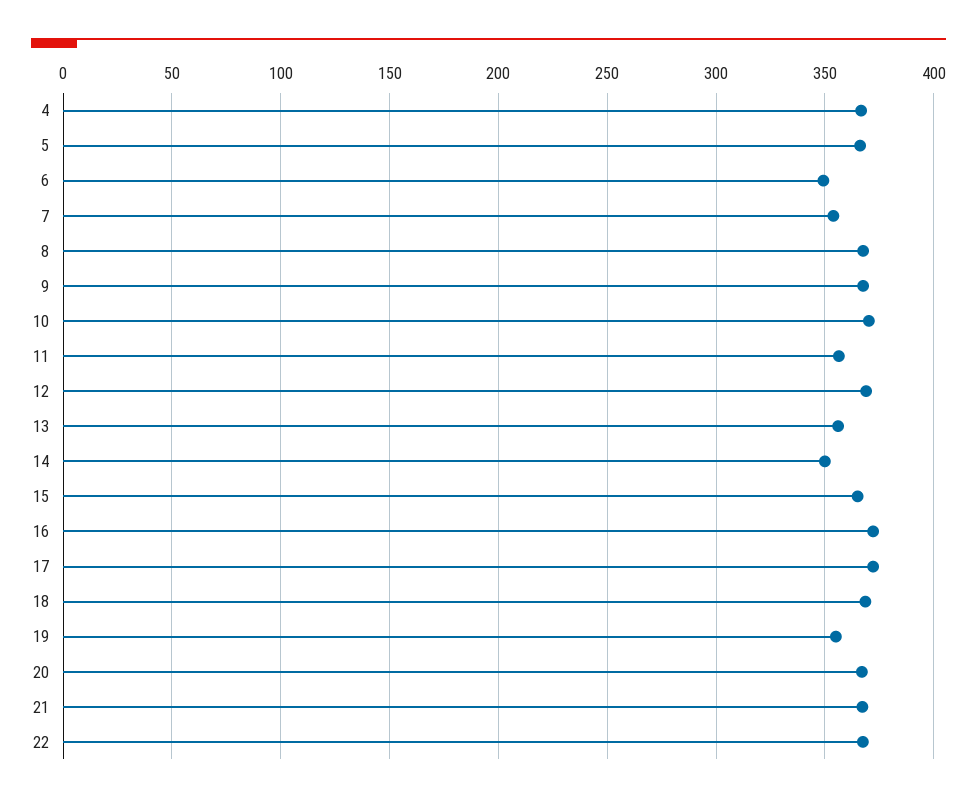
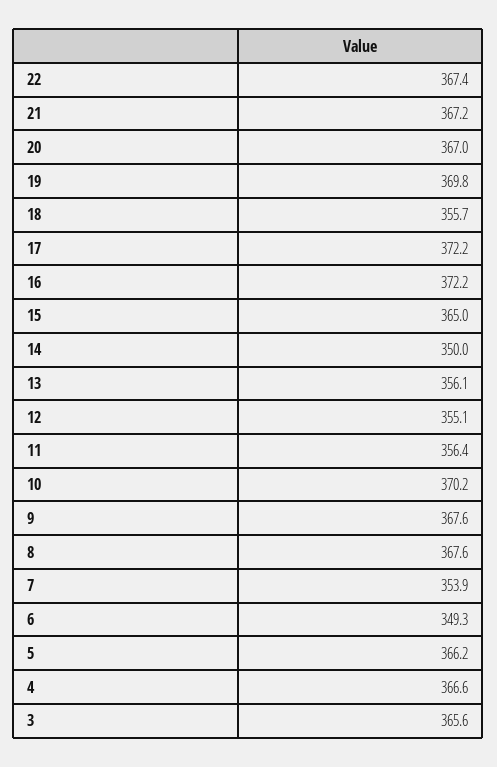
12: 370 -> 355.1
18: 370 -> 355.7
19: 355 -> 369.8
3: none -> 365.6

